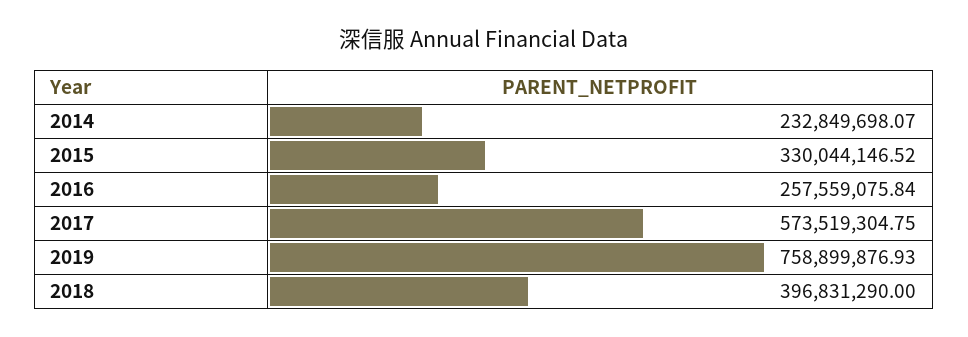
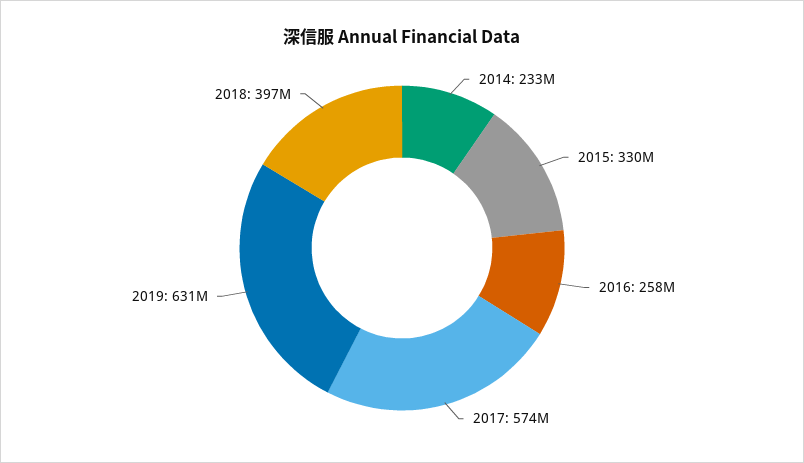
2019: 758899876.93 -> 631000000

